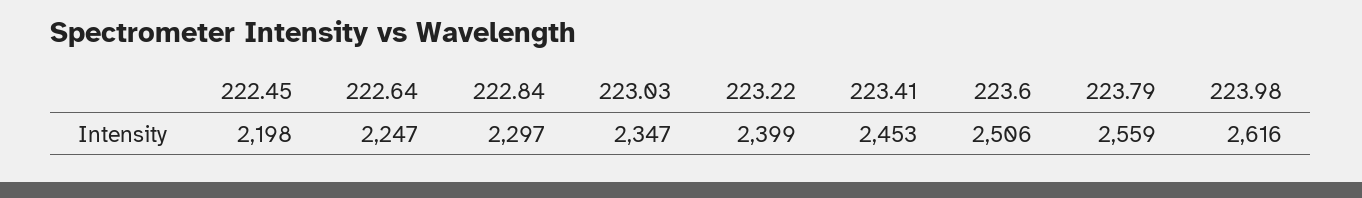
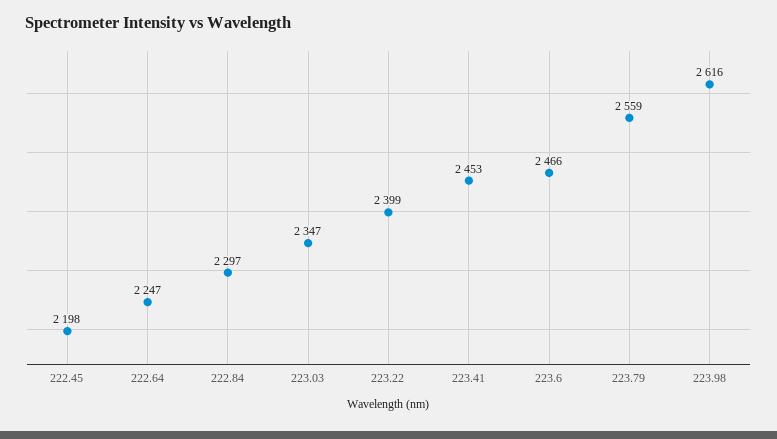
223.6: 2506 -> 2466

